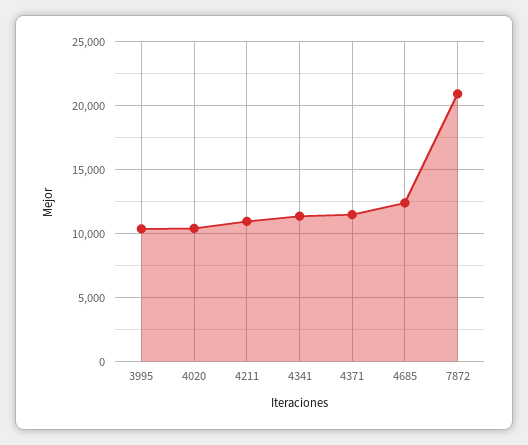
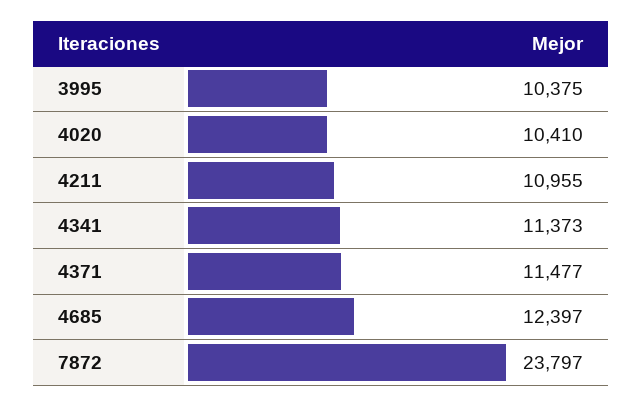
7872: 21000 -> 23797

